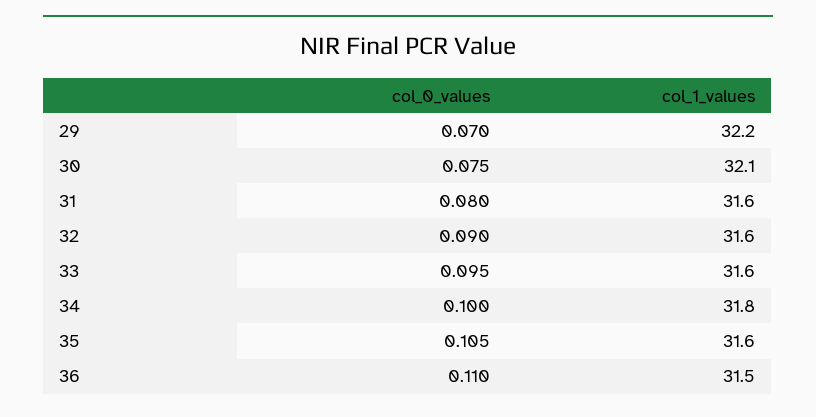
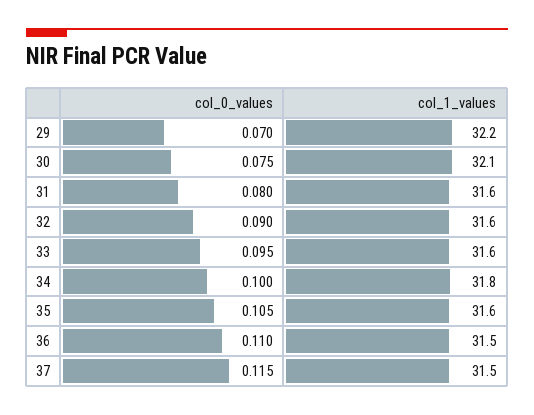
col_0_values, 37: none -> 0.115
col_1_values, 37: none -> 31.5

